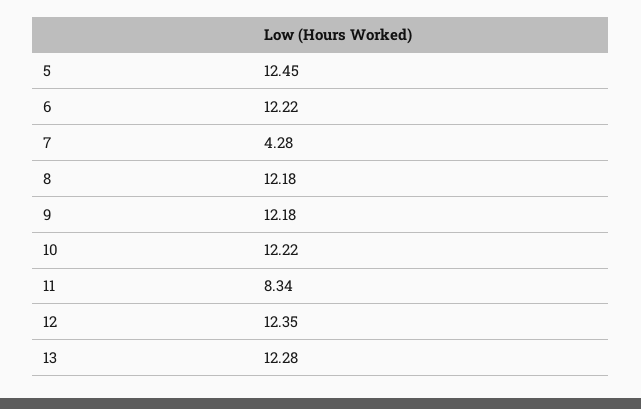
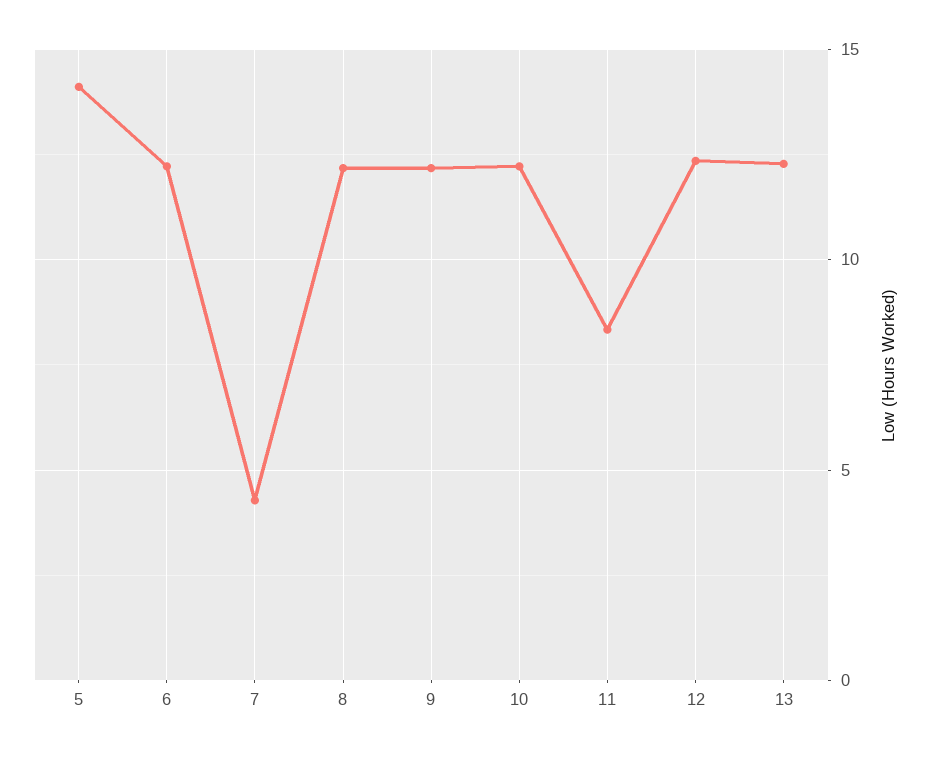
5: 12.45 -> 14

